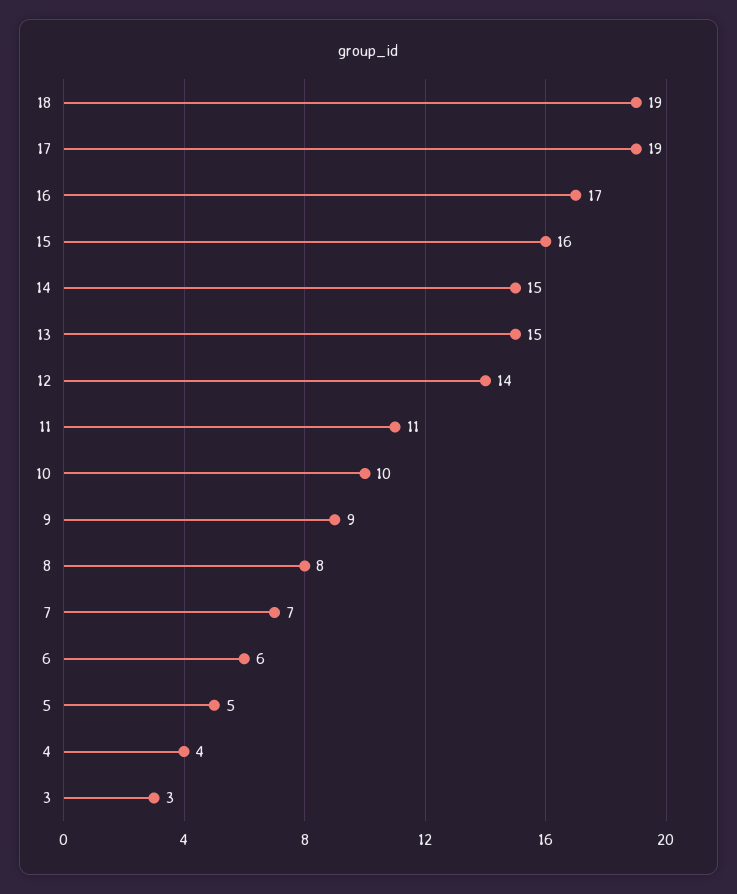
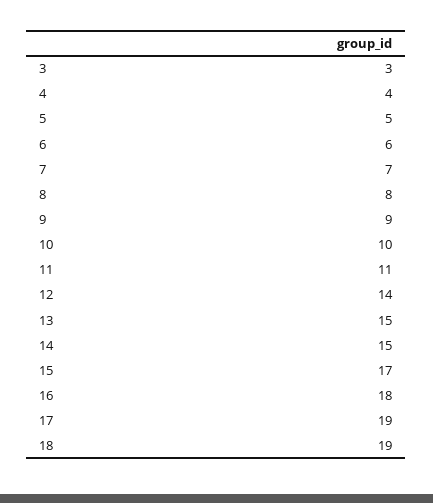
16: 17 -> 18
15: 16 -> 17

